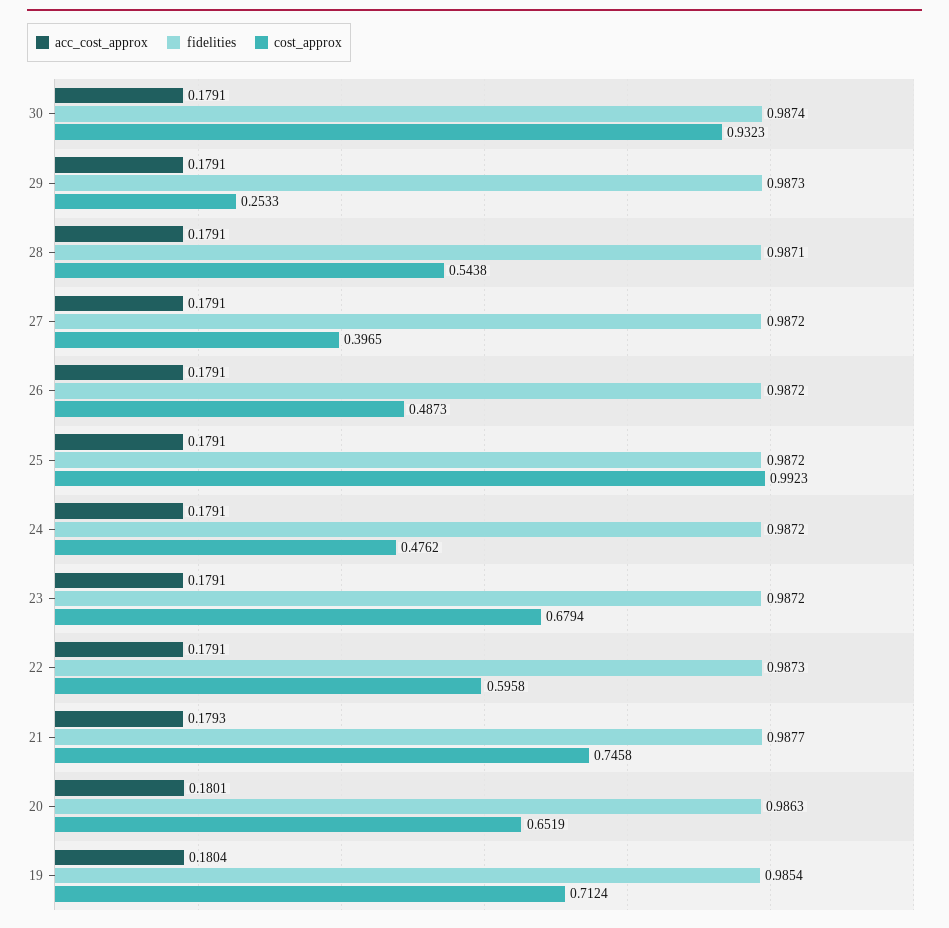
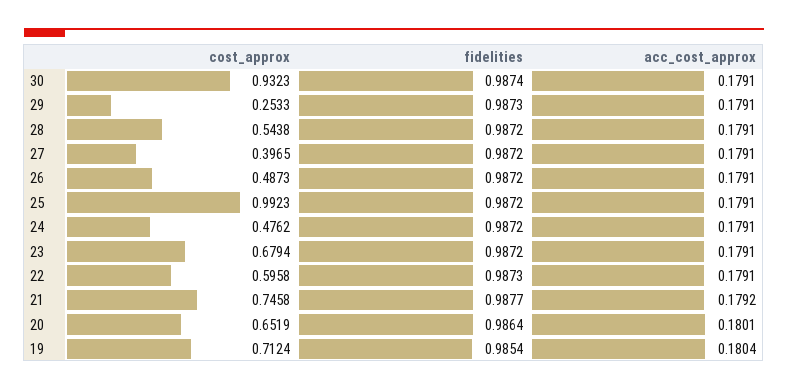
fidelities, 28: 0.9871 -> 0.9872
acc_cost_approx, 21: 0.1793 -> 0.1792
fidelities, 20: 0.9863 -> 0.9864

